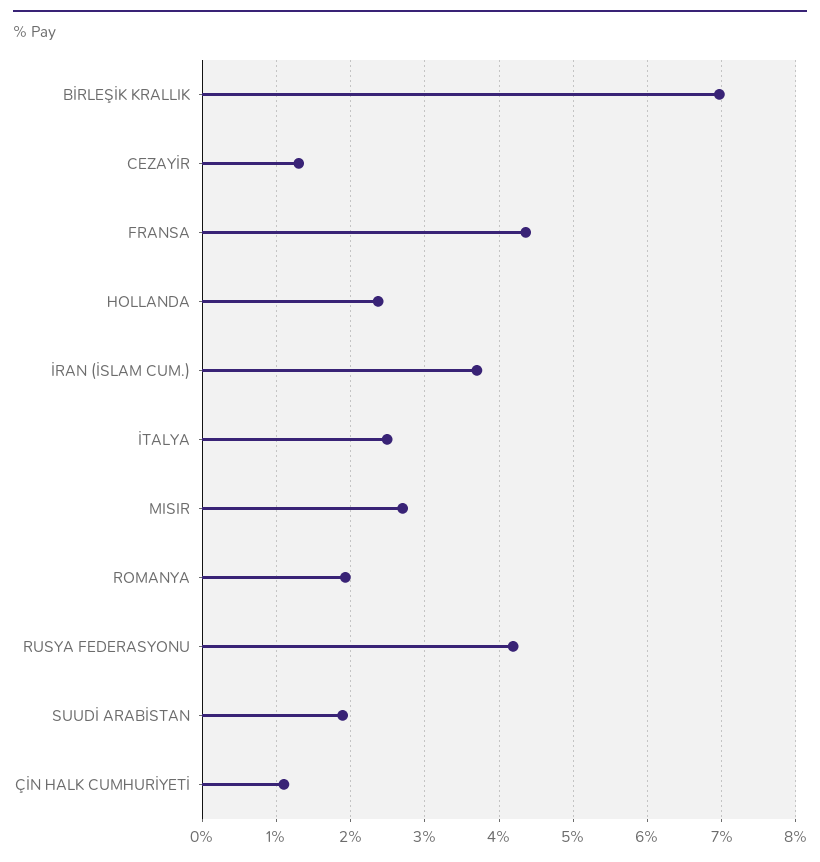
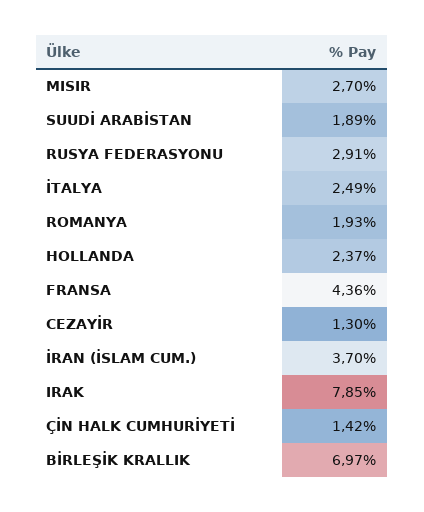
RUSYA FEDERASYONU: 4.2 -> 2.91
ÇİN HALK CUMHURİYETİ: 1.1 -> 1.42
IRAK: none -> 7.85

